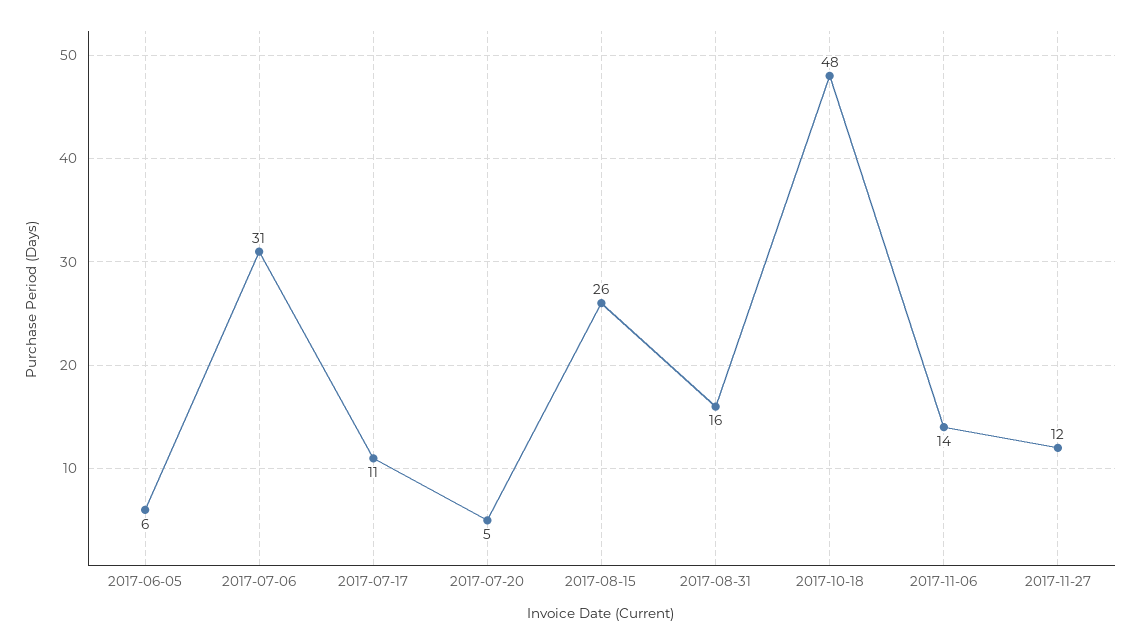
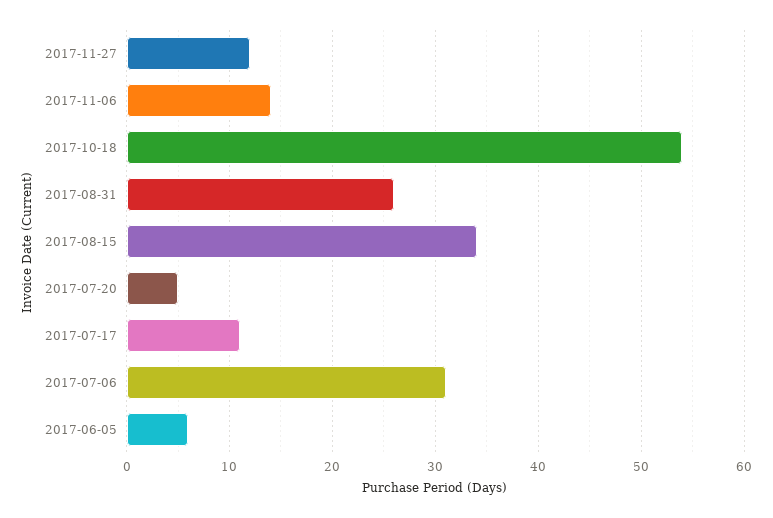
2017-08-15: 26 -> 34
2017-08-31: 16 -> 26
2017-10-18: 48 -> 54

